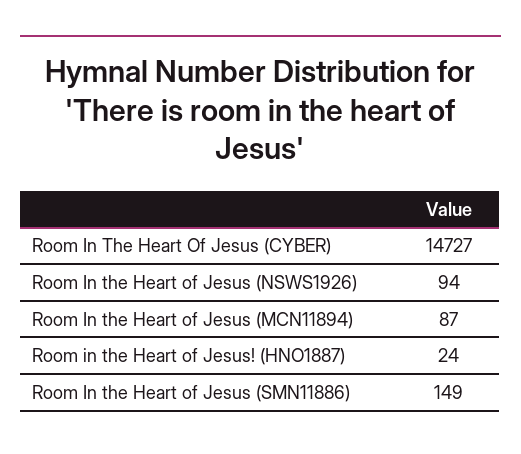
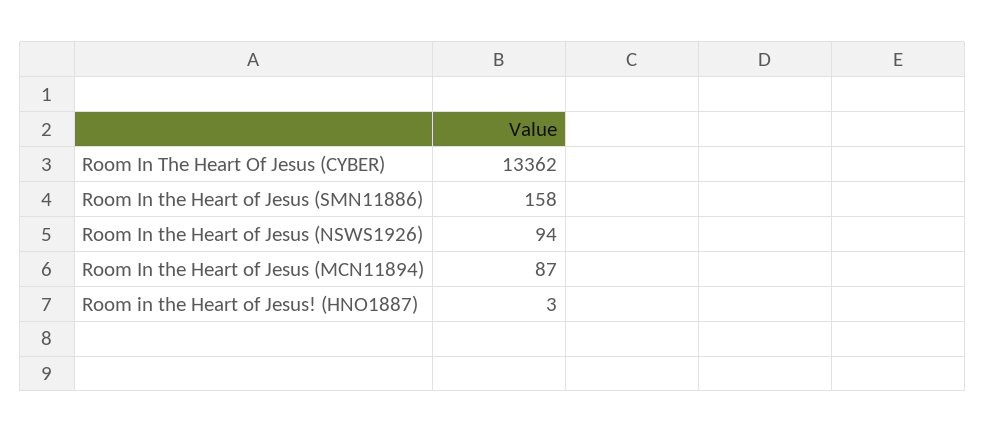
Room In The Heart Of Jesus (CYBER): 14727 -> 13362
Room in the Heart of Jesus! (HNO1887): 24 -> 3
Room In the Heart of Jesus (SMN11886): 149 -> 158

